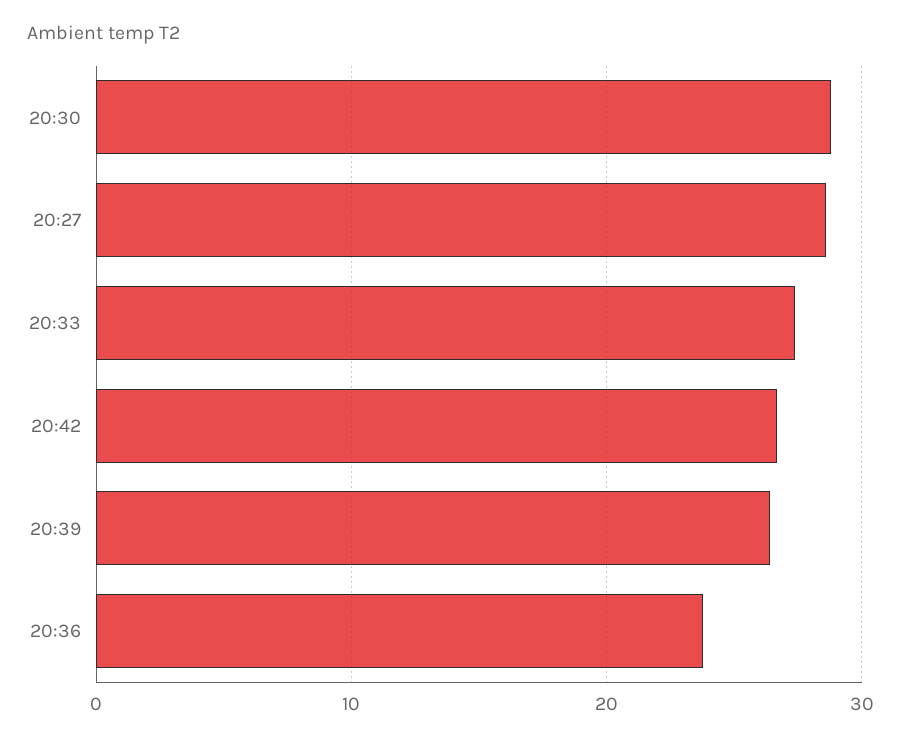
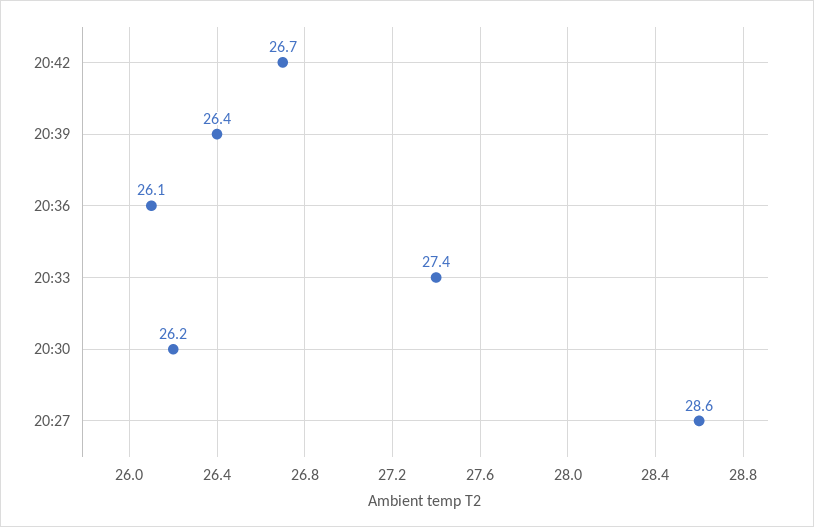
20:30: 29 -> 26.2
20:36: 24 -> 26.1

